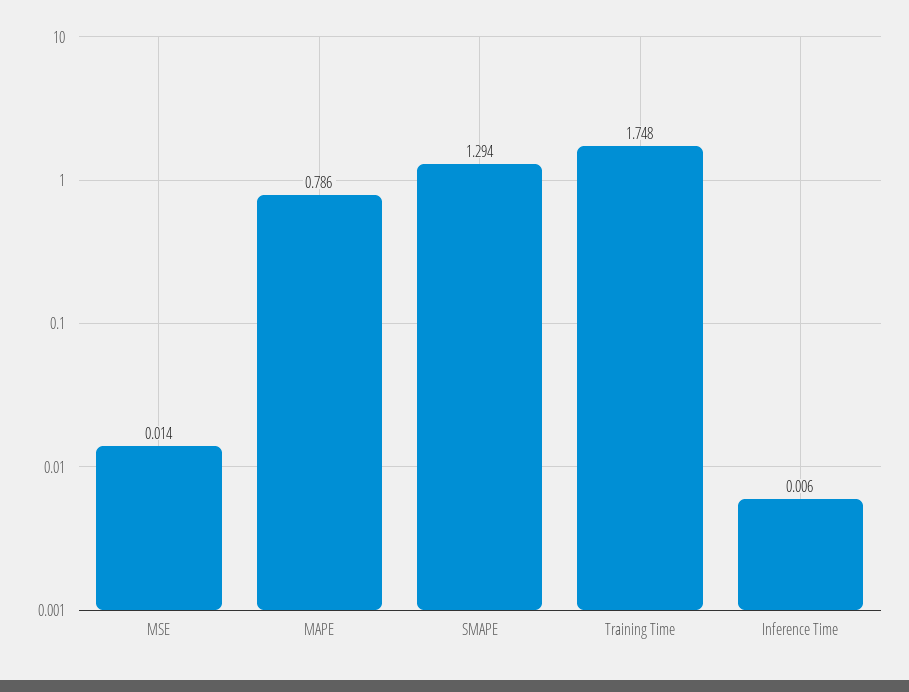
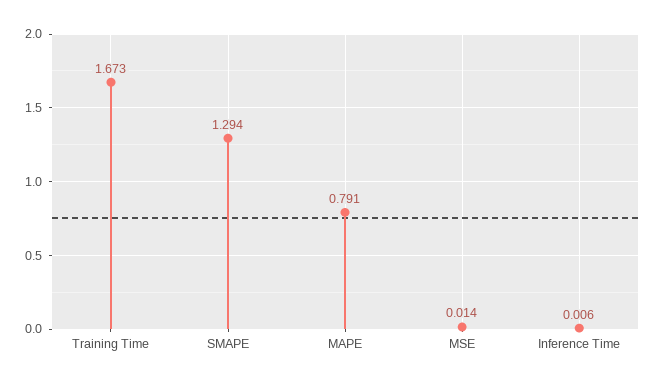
MAPE: 0.786 -> 0.791
Training Time: 1.748 -> 1.673

